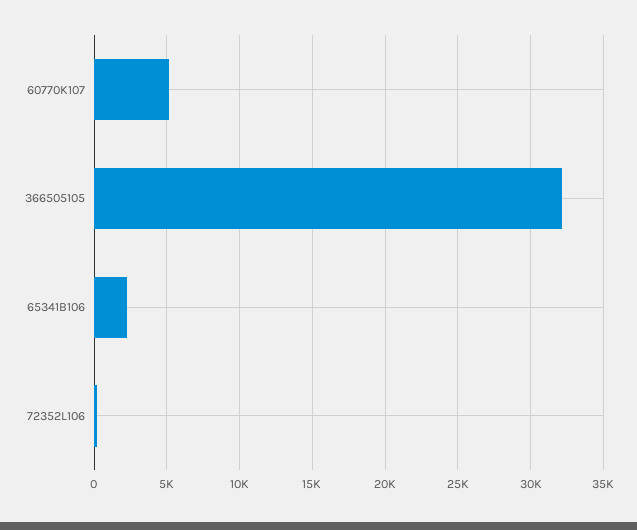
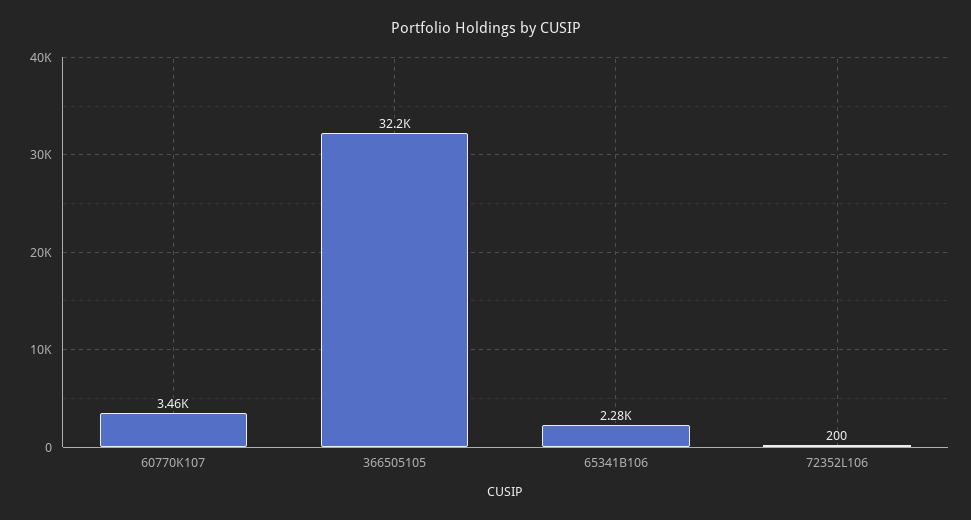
60770K107: 5000 -> 3460

